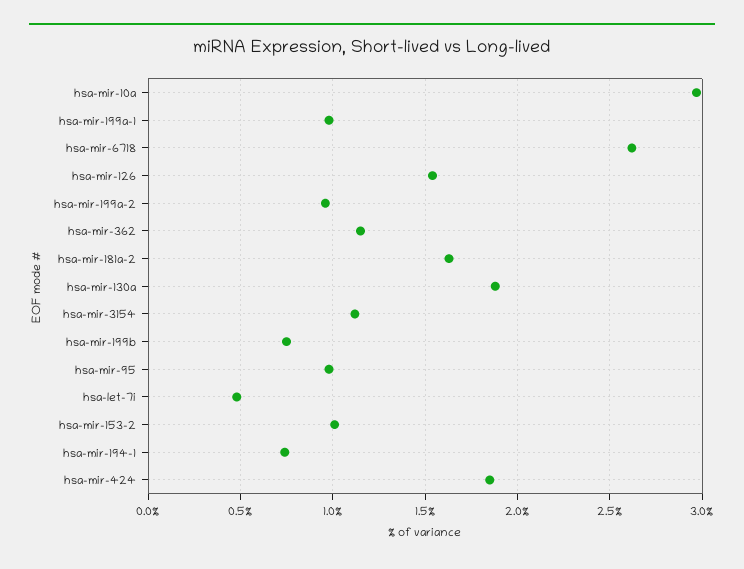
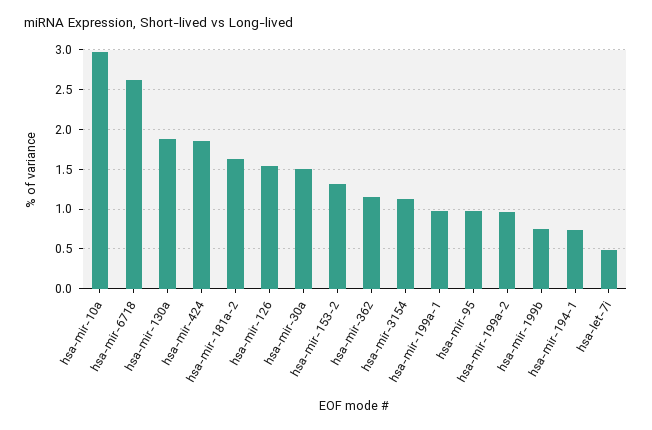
hsa-mir-153-2: 1 -> 1.3
hsa-mir-30a: none -> 1.5

